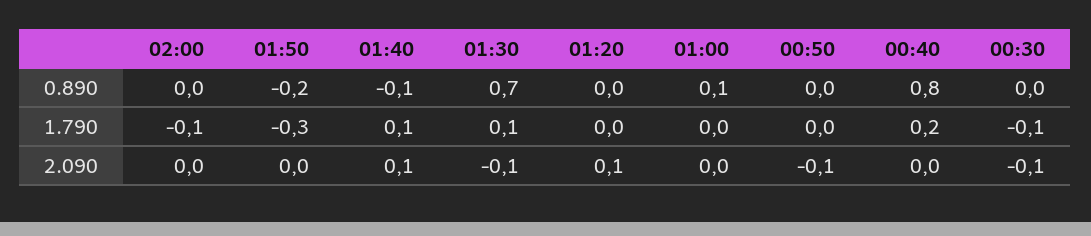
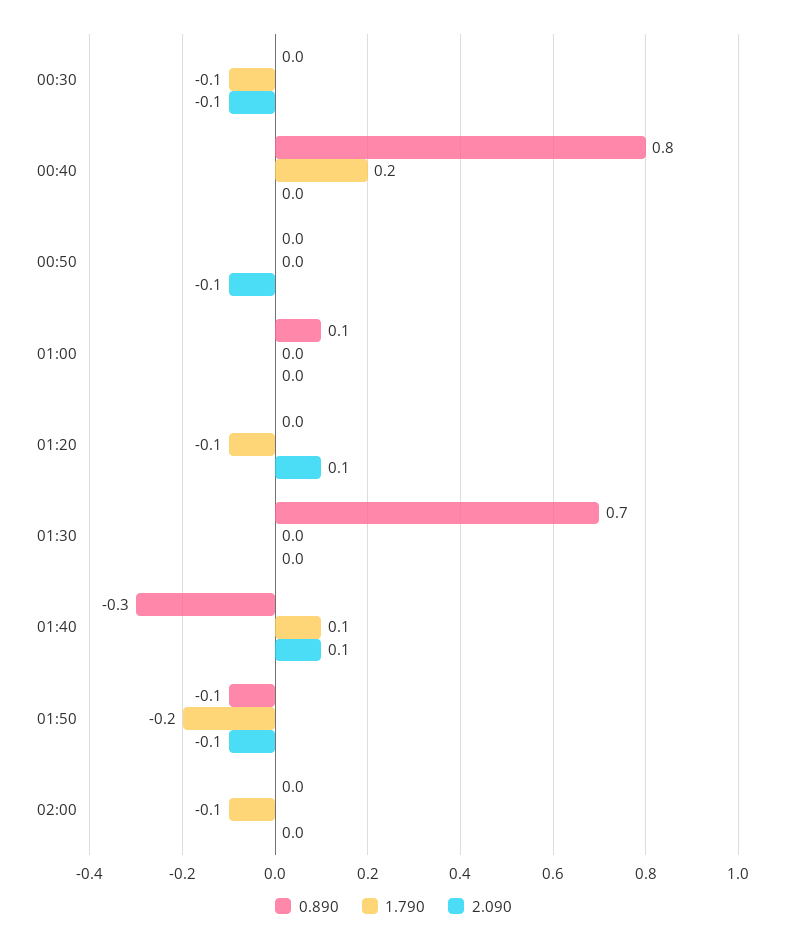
0.890, 01:50: -0.2 -> -0.1
0.890, 01:40: -0.1 -> -0.3
1.790, 01:50: -0.3 -> -0.2
1.790, 01:30: 0.1 -> 0
1.790, 01:20: 0 -> -0.1
2.090, 01:50: 0 -> -0.1
2.090, 01:30: -0.1 -> 0

